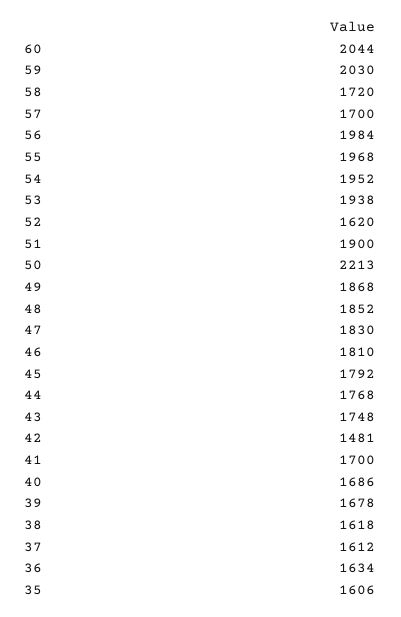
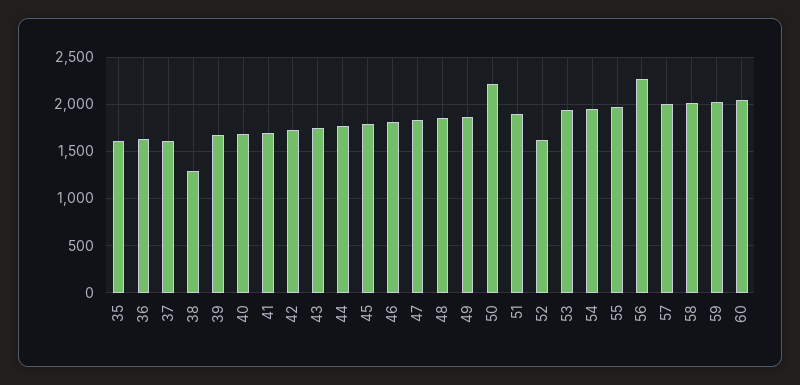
58: 1720 -> 2000
57: 1700 -> 2000
56: 1984 -> 2300
42: 1481 -> 1700
38: 1618 -> 1300

